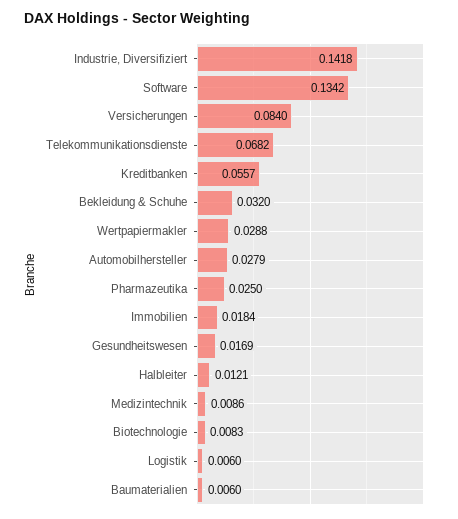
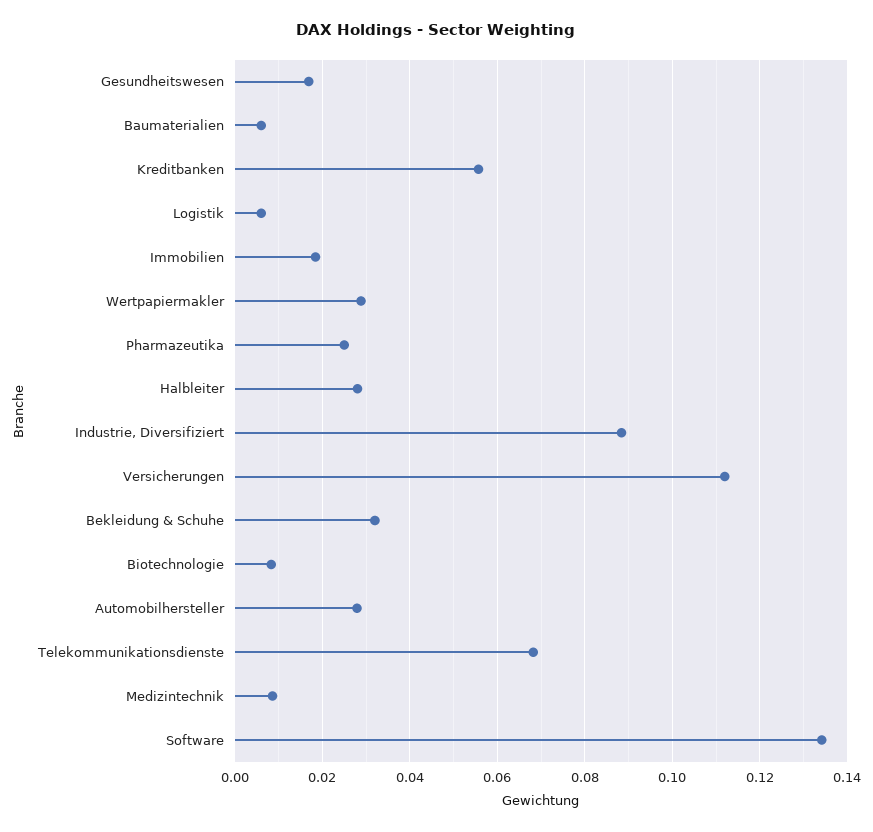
Industrie, Diversifiziert: 0.1418 -> 0.088
Versicherungen: 0.084 -> 0.112
Halbleiter: 0.0121 -> 0.028

